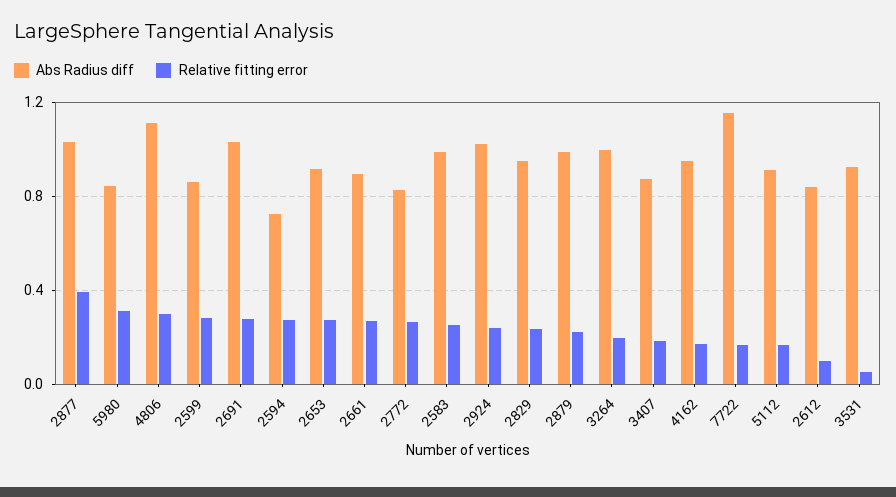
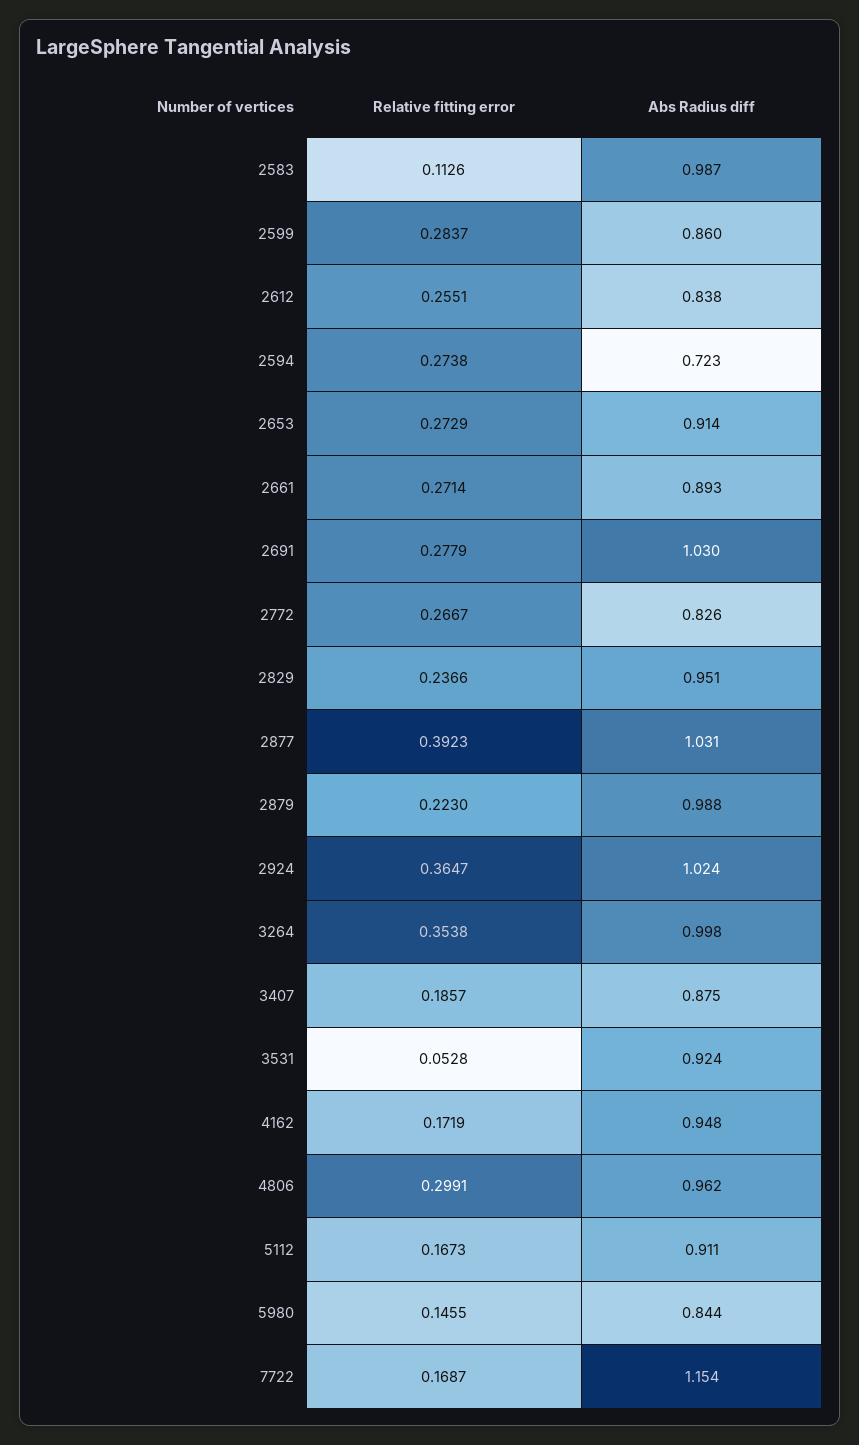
Relative fitting error, 5980: 0.3 -> 0.1455
Abs Radius diff, 4806: 1.1 -> 0.962
Relative fitting error, 2583: 0.25 -> 0.1126
Relative fitting error, 2924: 0.25 -> 0.3647
Relative fitting error, 3264: 0.2 -> 0.3538
Relative fitting error, 2612: 0.1 -> 0.2551

